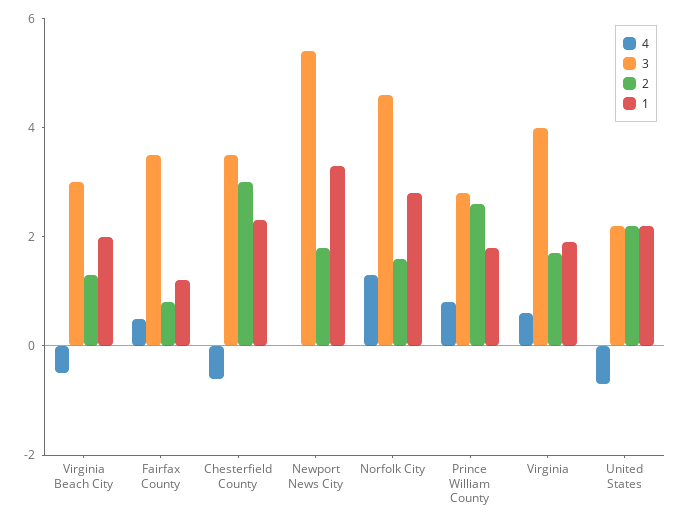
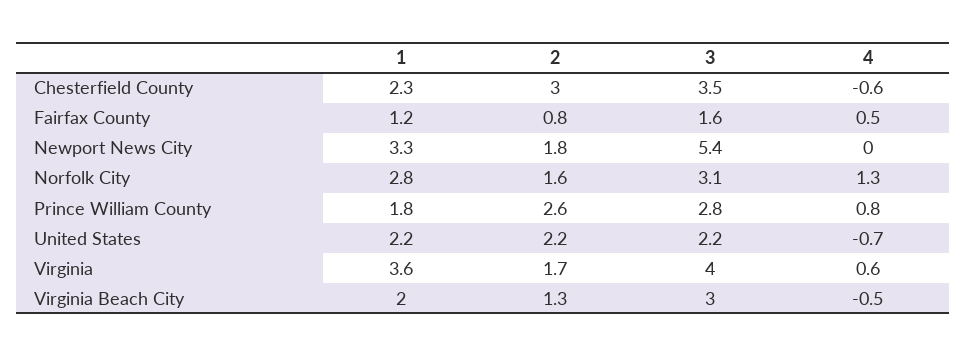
3, Fairfax County: 3.5 -> 1.6
3, Norfolk City: 4.5 -> 3.1
1, Virginia: 2 -> 3.6

